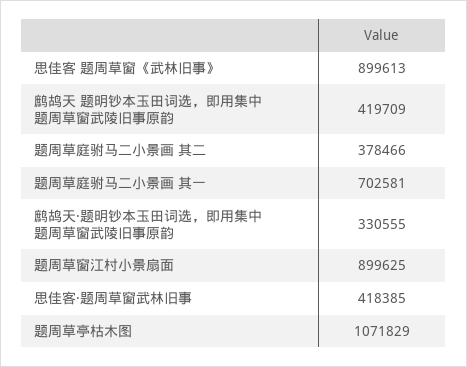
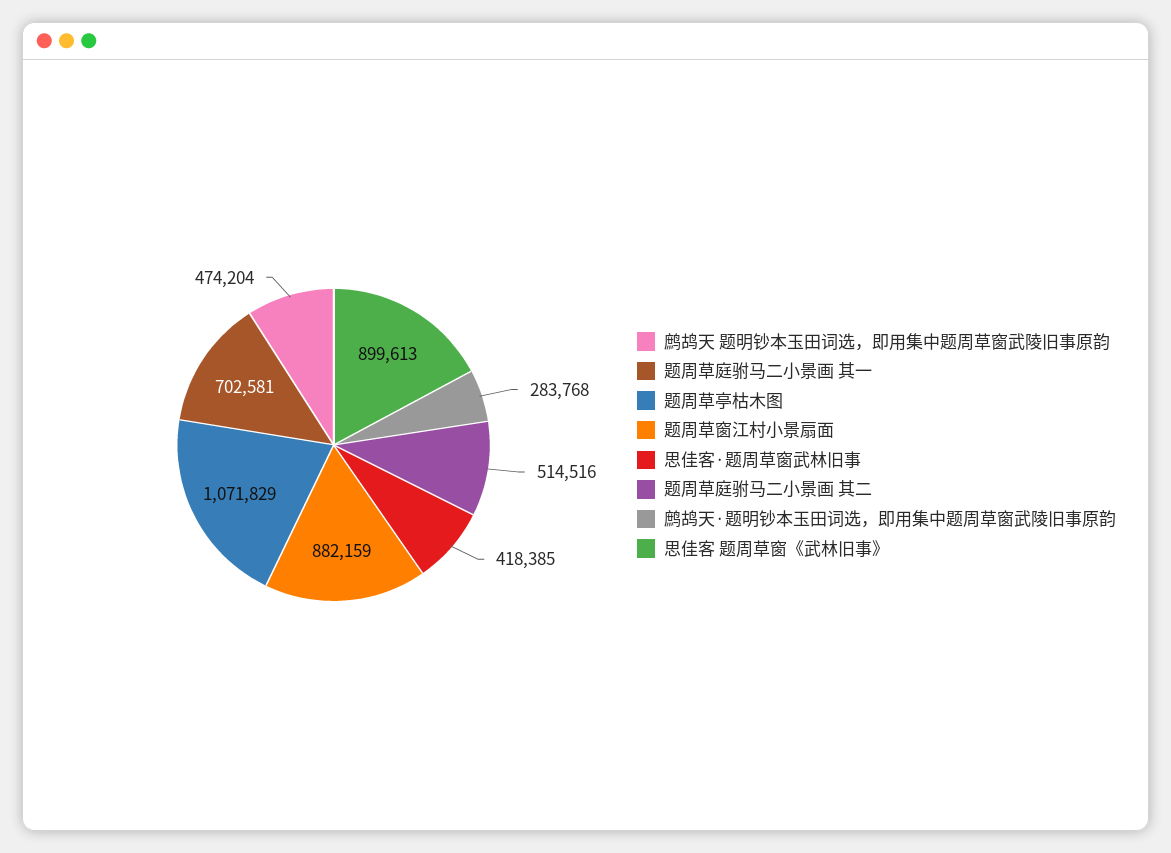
鹧鸪天 题明钞本玉田词选，即用集中题周草窗武陵旧事原韵: 419709 -> 474204
题周草庭驸马二小景画 其二: 378466 -> 514516
鹧鸪天·题明钞本玉田词选，即用集中题周草窗武陵旧事原韵: 330555 -> 283768
题周草窗江村小景扇面: 899625 -> 882159

